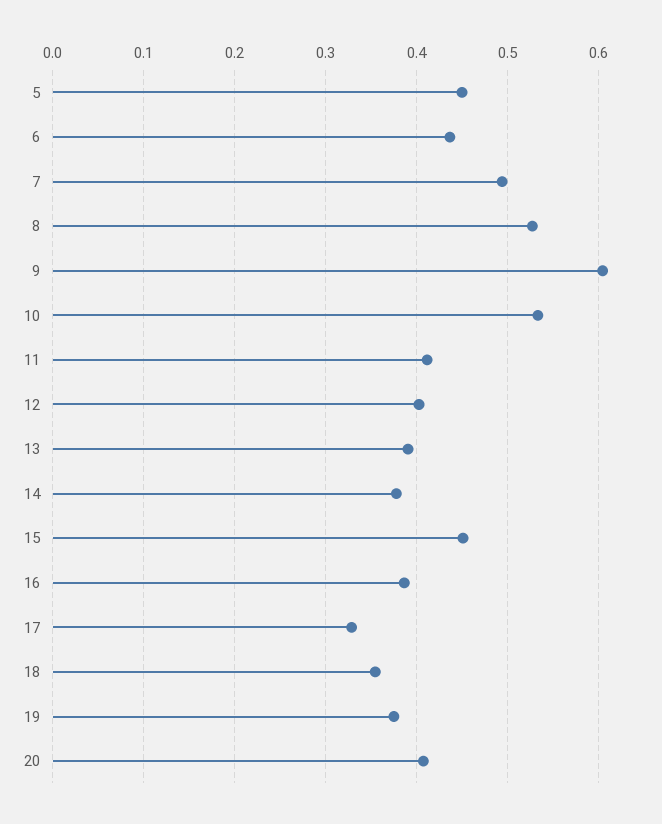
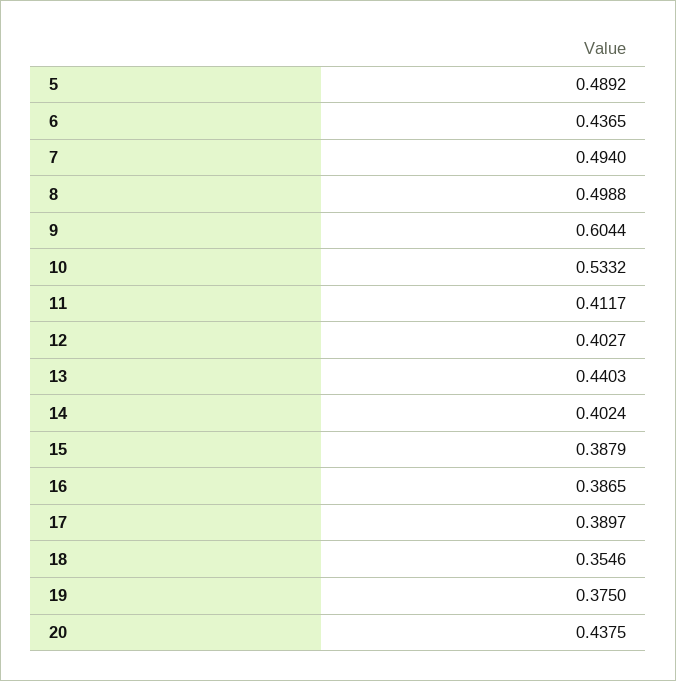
5: 0.45 -> 0.4892
8: 0.53 -> 0.4988
13: 0.39 -> 0.4403
14: 0.38 -> 0.4024
15: 0.45 -> 0.3879
17: 0.33 -> 0.3897
20: 0.41 -> 0.4375

